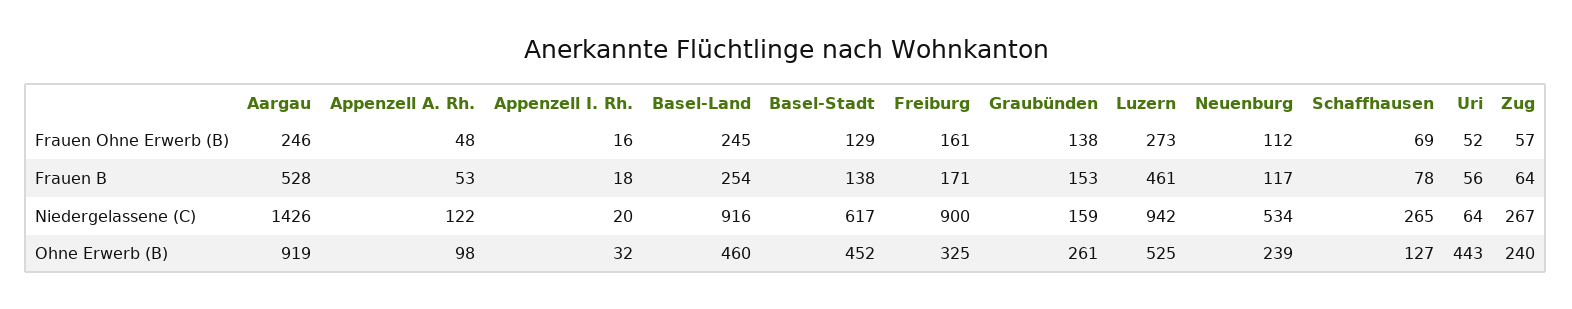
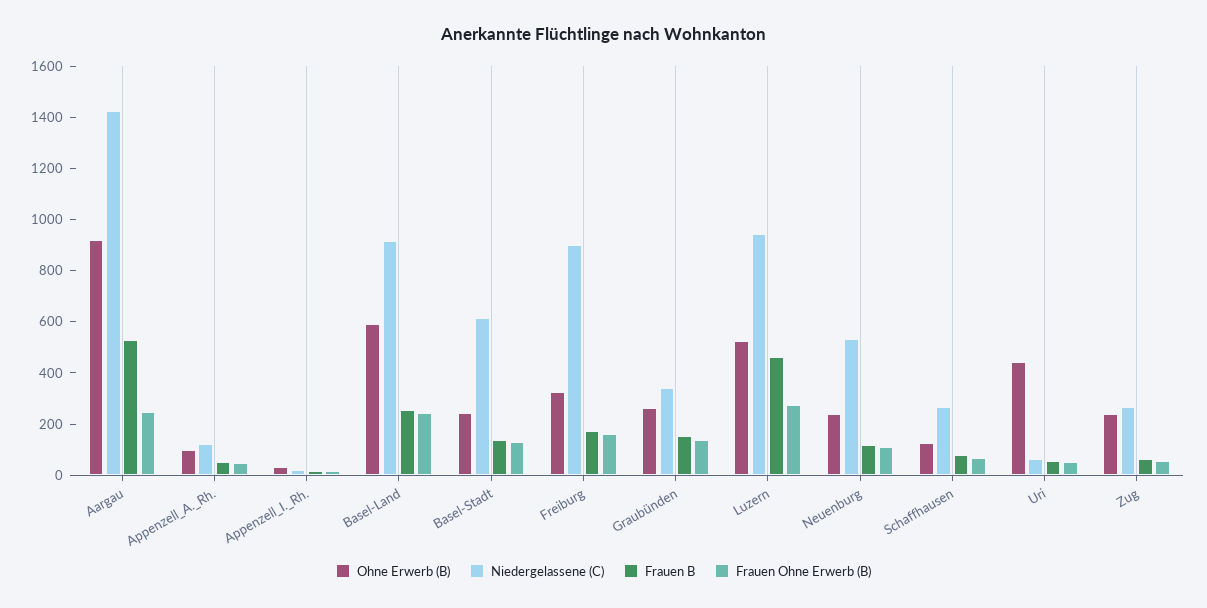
Niedergelassene (C), Graubünden: 159 -> 350
Ohne Erwerb (B), Basel-Land: 460 -> 600
Ohne Erwerb (B), Basel-Stadt: 452 -> 250

